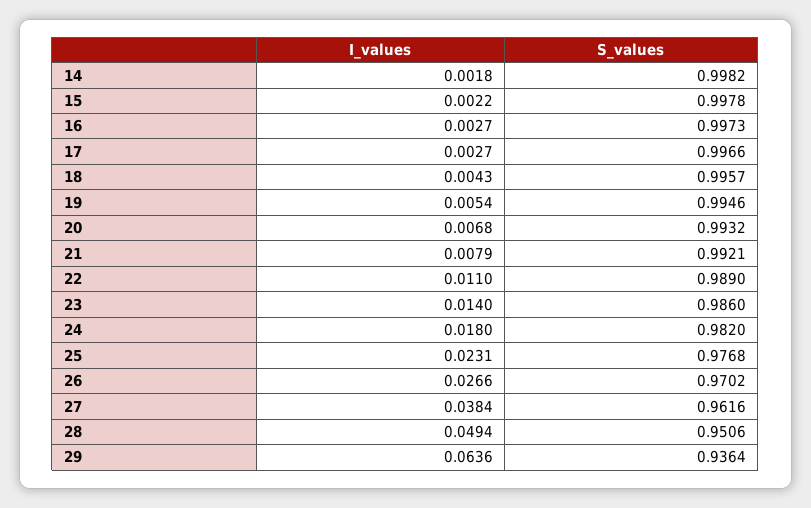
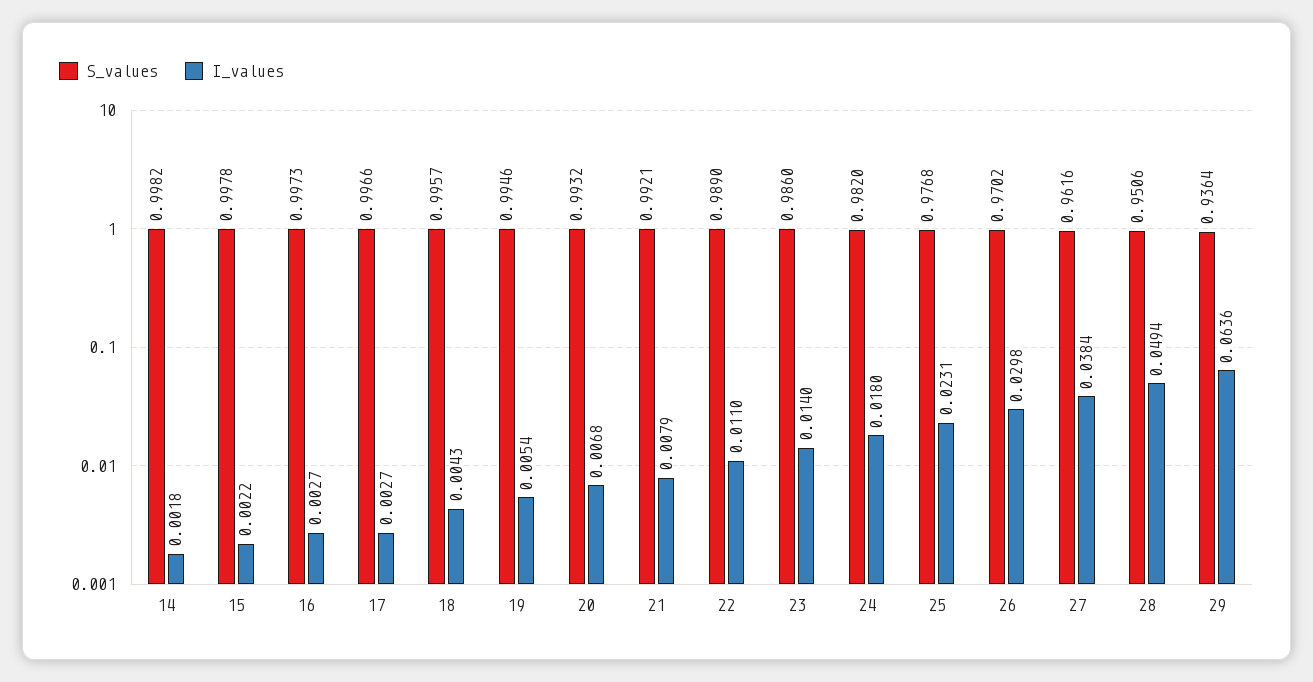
I_values, 26: 0.0266 -> 0.0298

